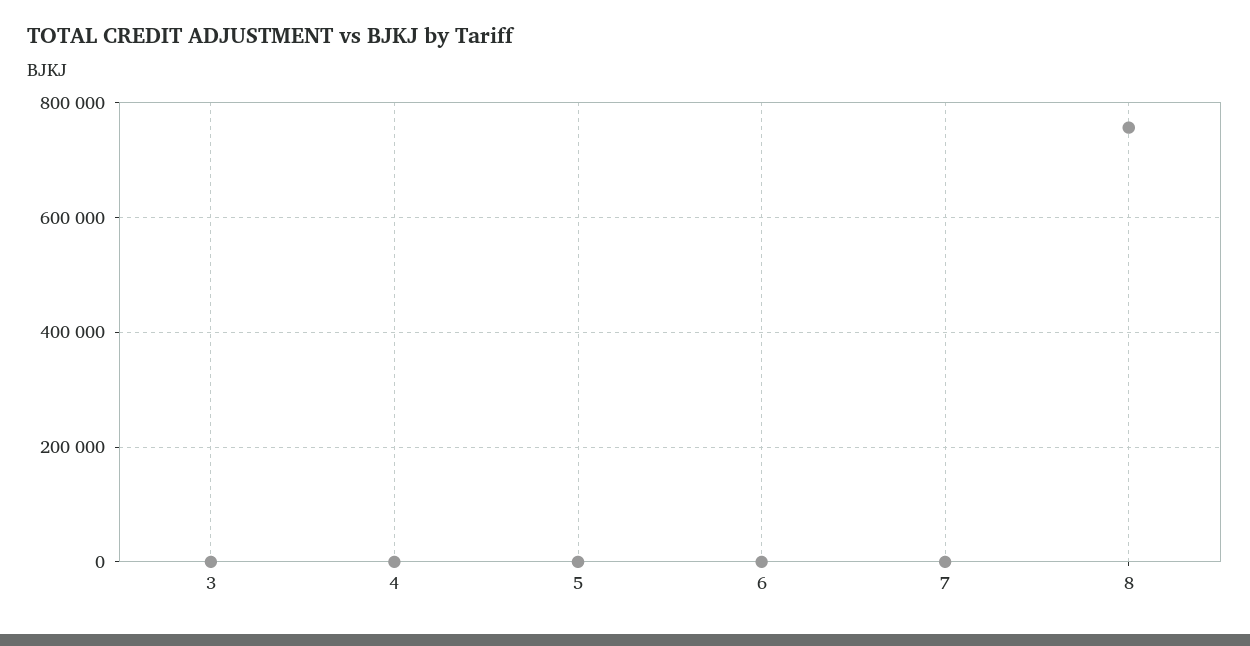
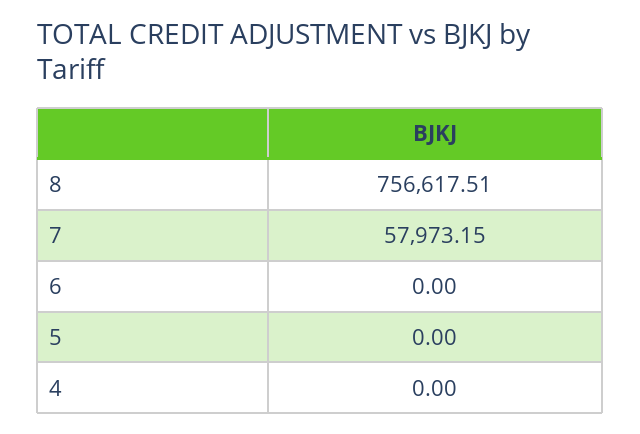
3: 0 -> none
7: 0 -> 57973.15

